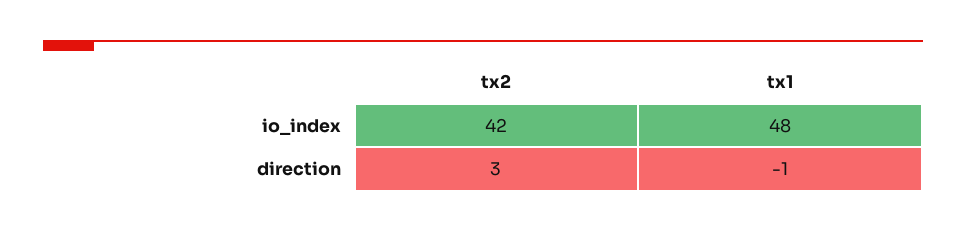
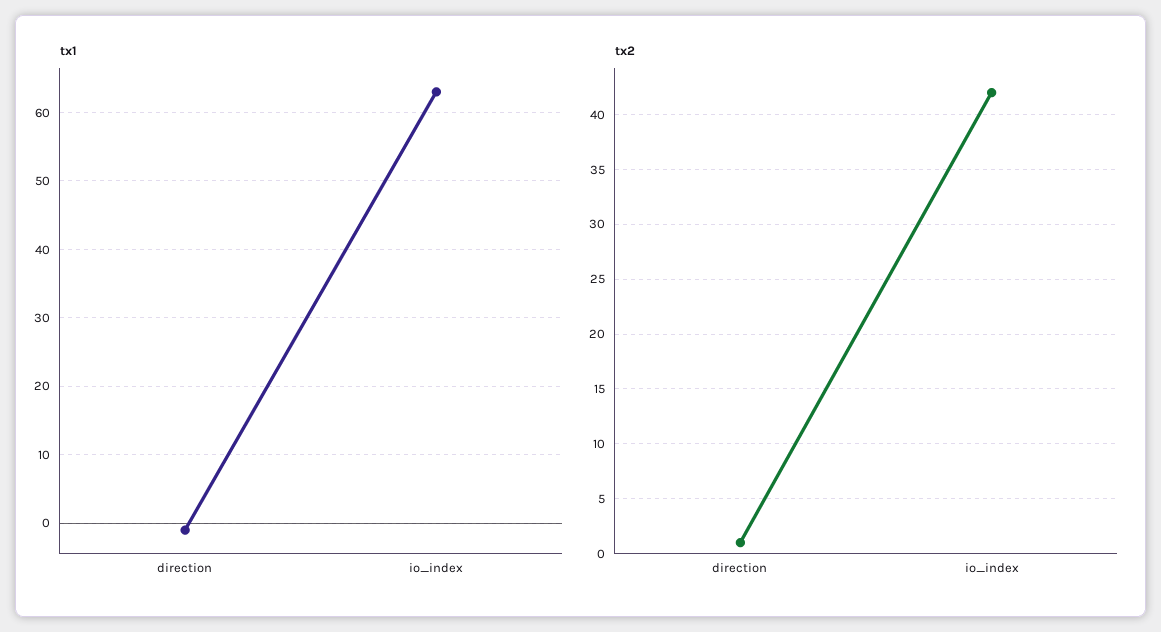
tx1, io_index: 48 -> 63
tx2, direction: 3 -> 1

